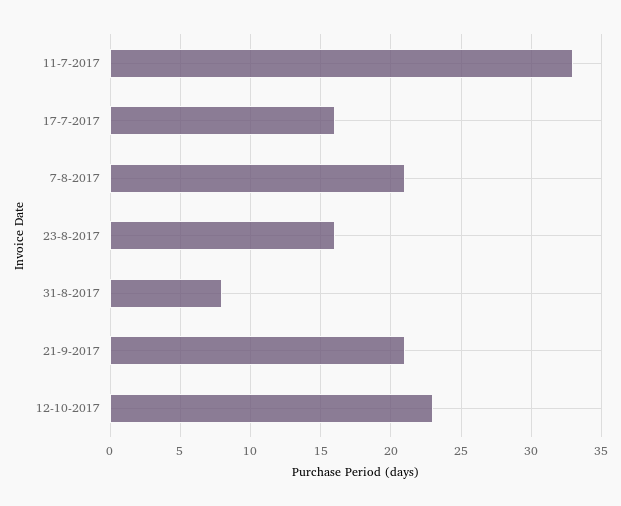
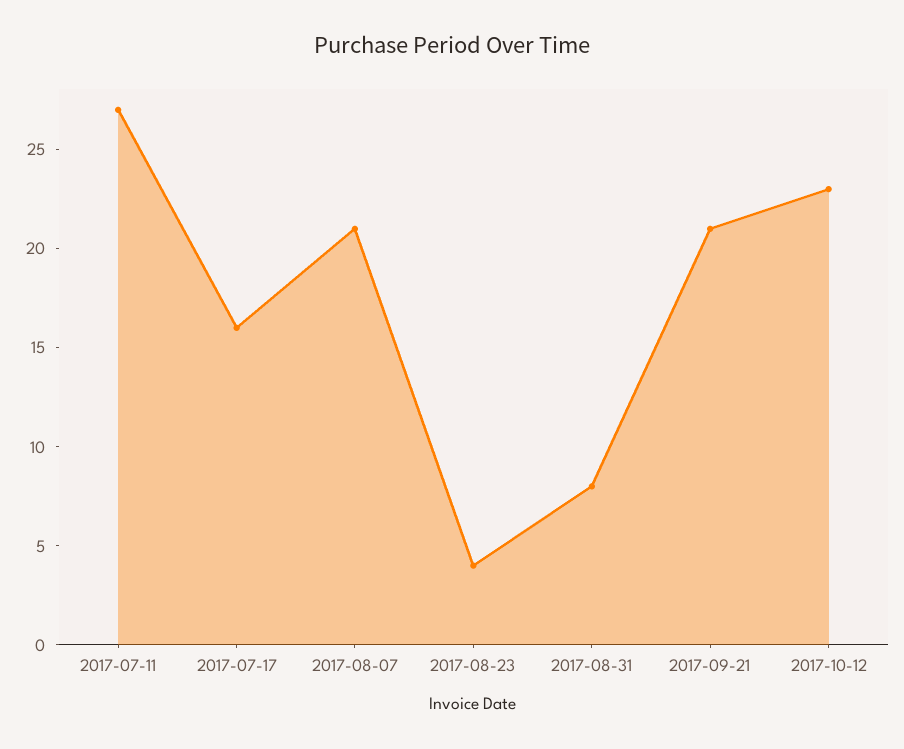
11-7-2017: 33 -> 27
23-8-2017: 16 -> 4

